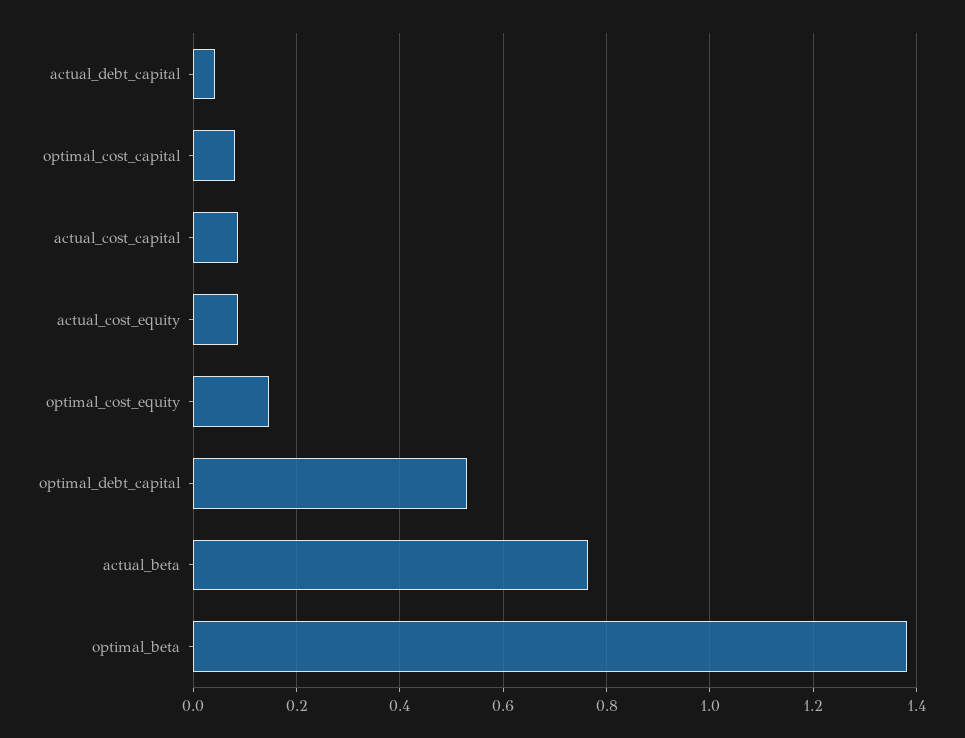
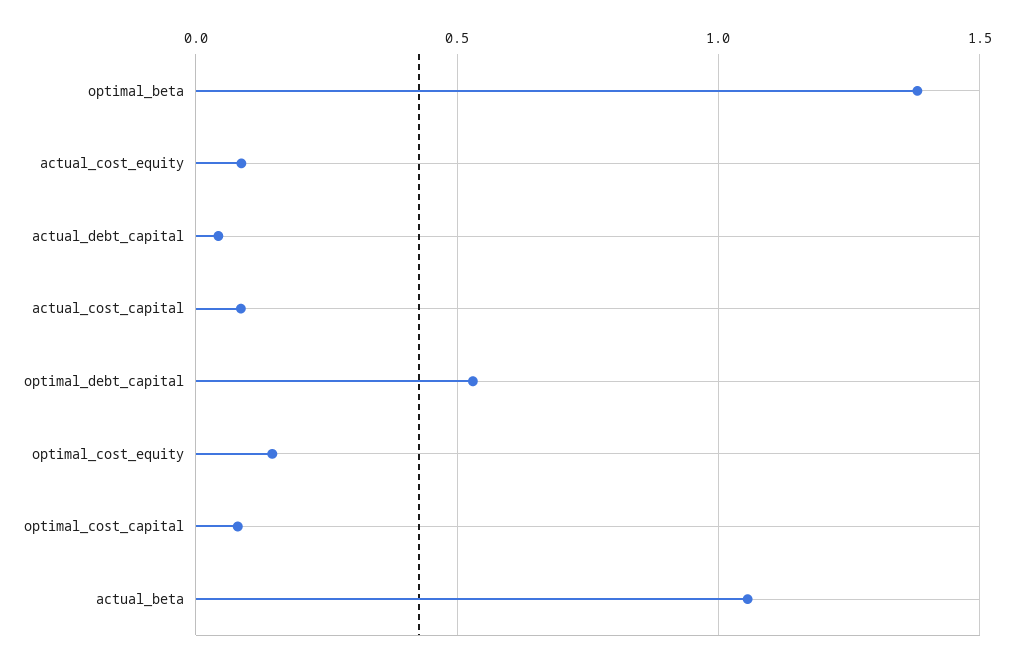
actual_beta: 0.76 -> 1.05

